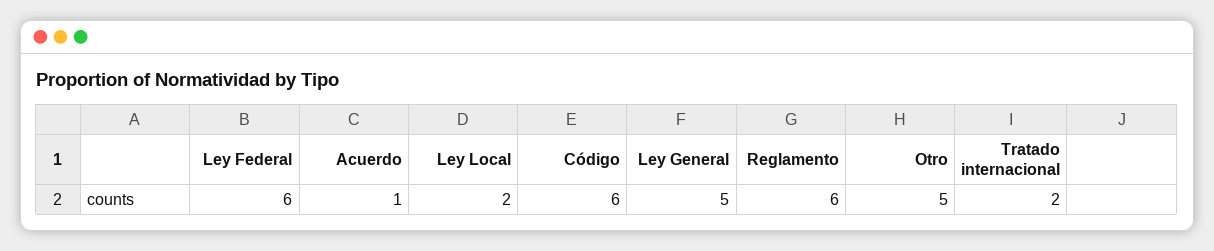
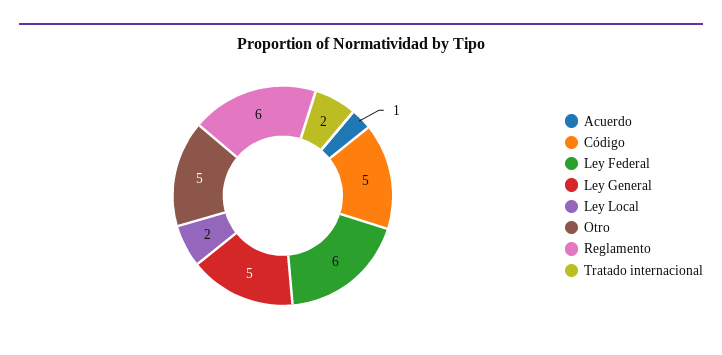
Código: 6 -> 5

